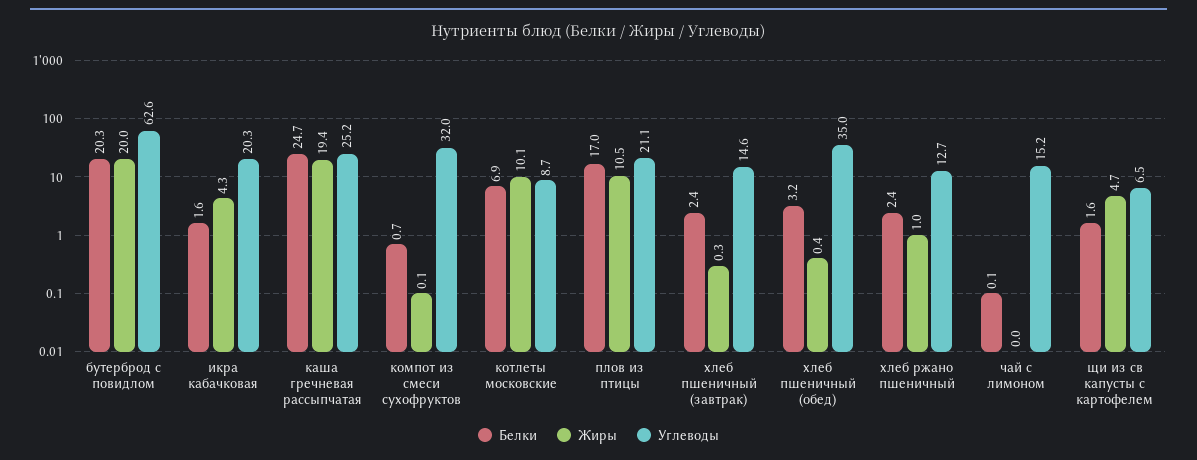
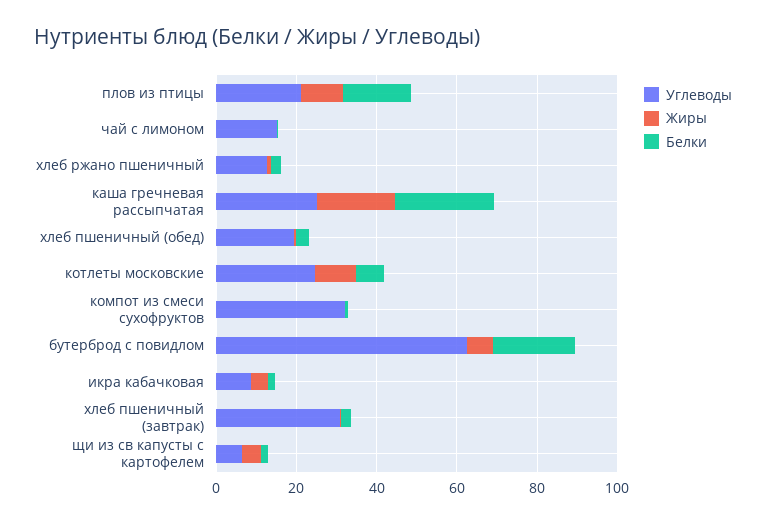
Жиры, бутерброд с повидлом: 20 -> 5
Углеводы, икра кабачковая: 20.3 -> 10
Углеводы, котлеты московские: 8.7 -> 25
Углеводы, хлеб пшеничный (завтрак): 14.6 -> 30
Углеводы, хлеб пшеничный (обед): 35 -> 20

